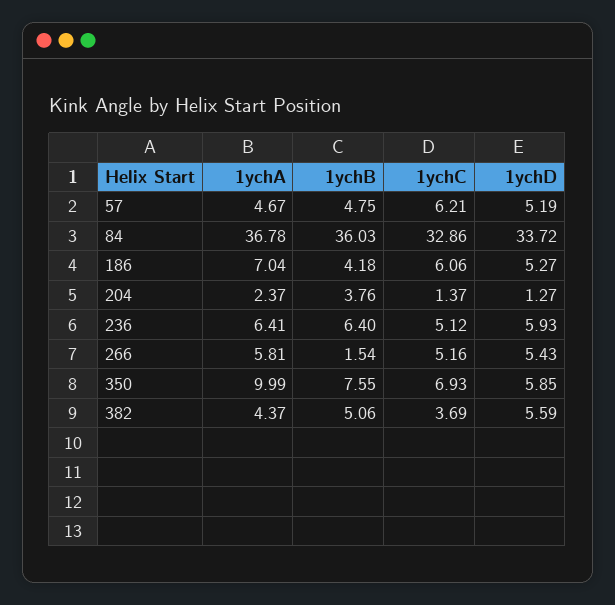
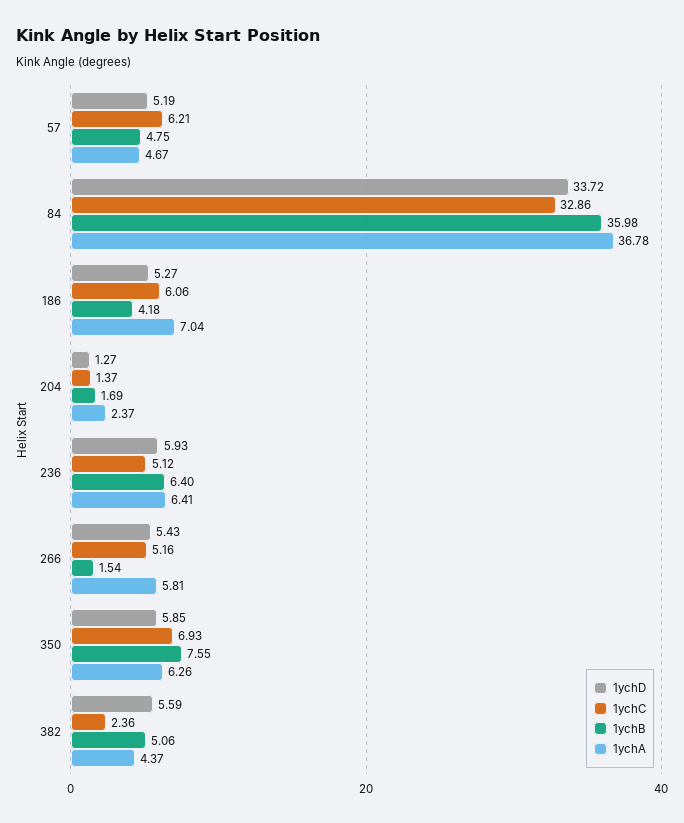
1ychB, 84: 36.03 -> 35.98
1ychB, 204: 3.76 -> 1.69
1ychA, 350: 9.99 -> 6.26
1ychC, 382: 3.69 -> 2.36

